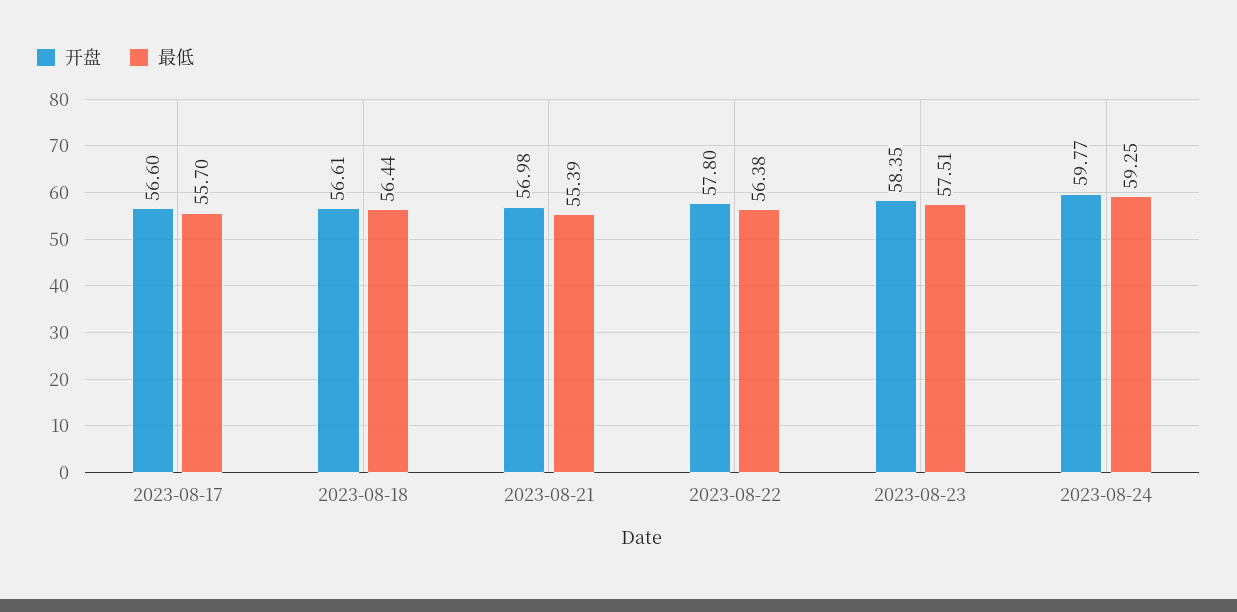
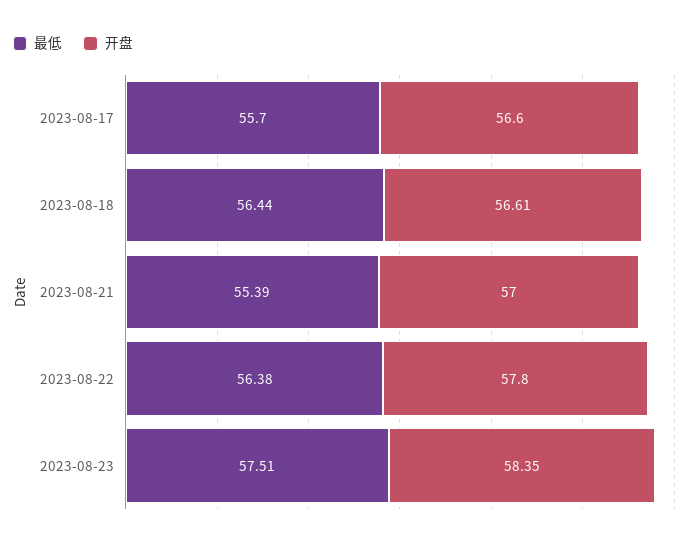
开盘, 2023-08-21: 56.98 -> 57
开盘, 2023-08-24: 59.77 -> none
最低, 2023-08-24: 59.25 -> none

